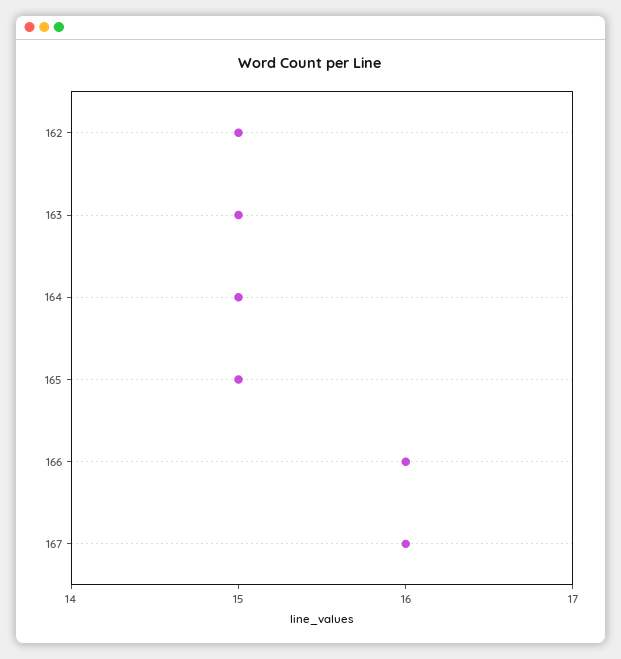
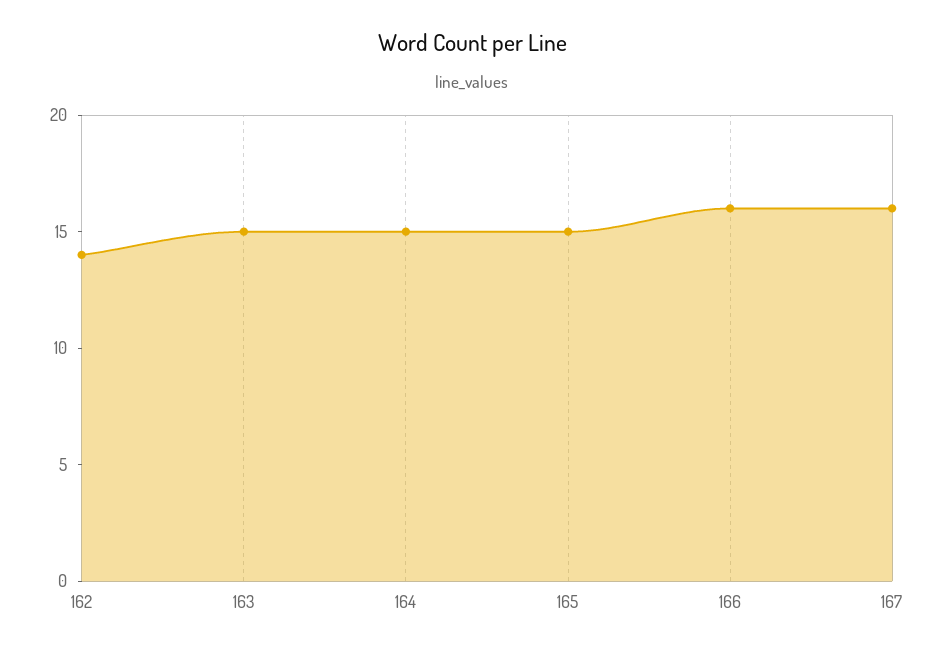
162: 15 -> 14

